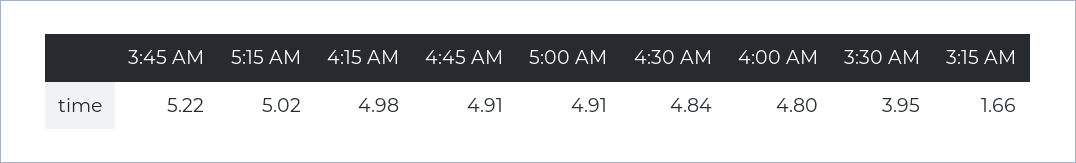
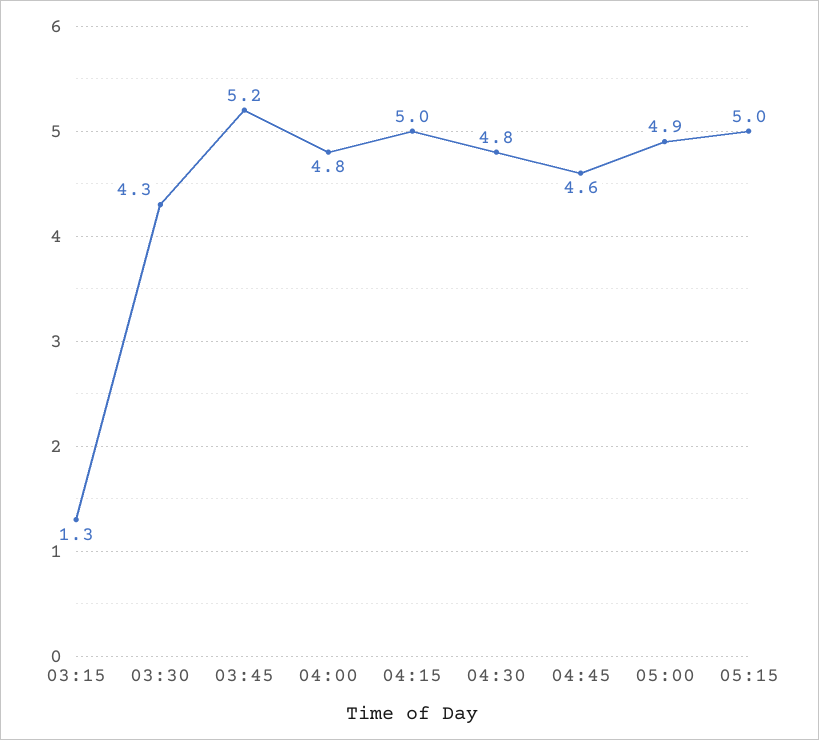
4:45 AM: 4.91 -> 4.6
3:30 AM: 3.95 -> 4.3
3:15 AM: 1.66 -> 1.3

